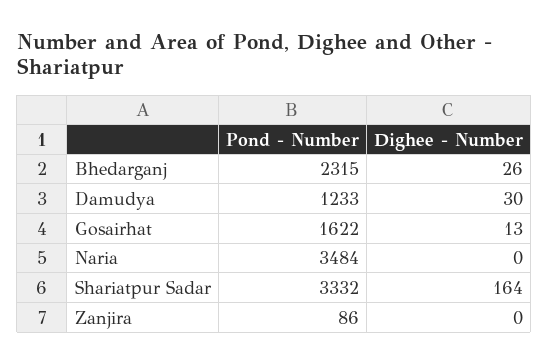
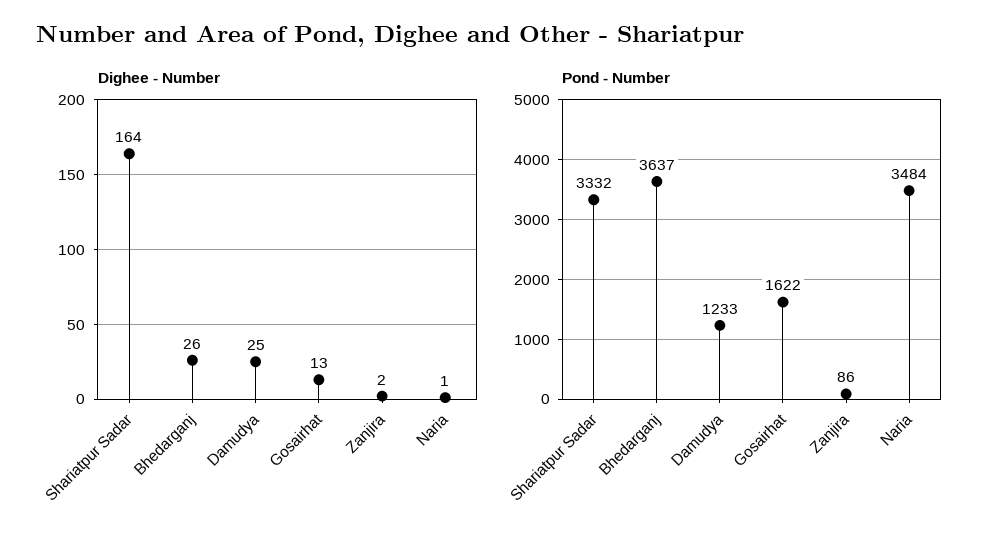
Pond - Number, Bhedarganj: 2315 -> 3637
Dighee - Number, Damudya: 30 -> 25
Dighee - Number, Naria: 0 -> 1
Dighee - Number, Zanjira: 0 -> 2

